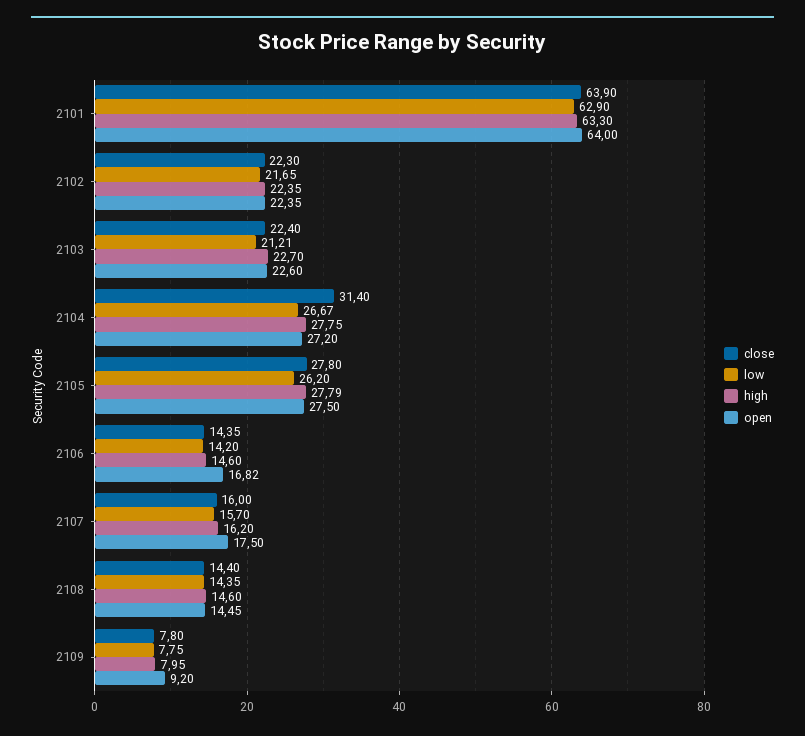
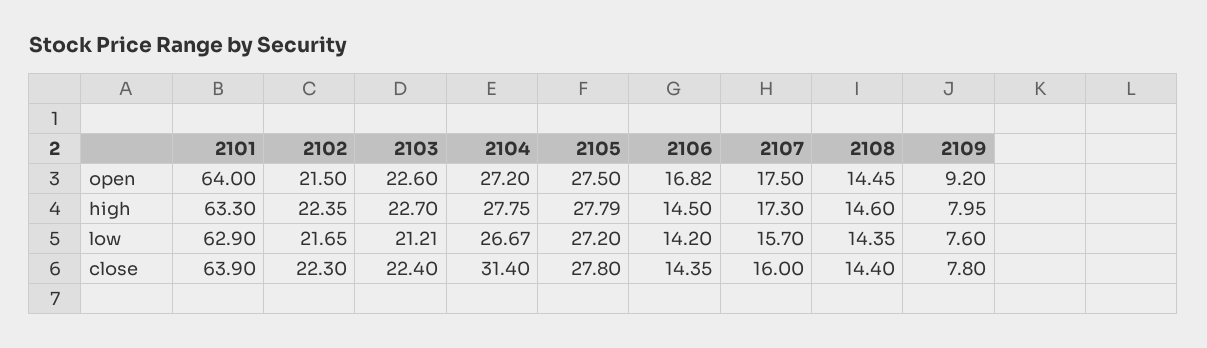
open, 2102: 22.35 -> 21.5
low, 2105: 26.2 -> 27.2
high, 2106: 14.6 -> 14.5
high, 2107: 16.2 -> 17.3
low, 2109: 7.75 -> 7.6

